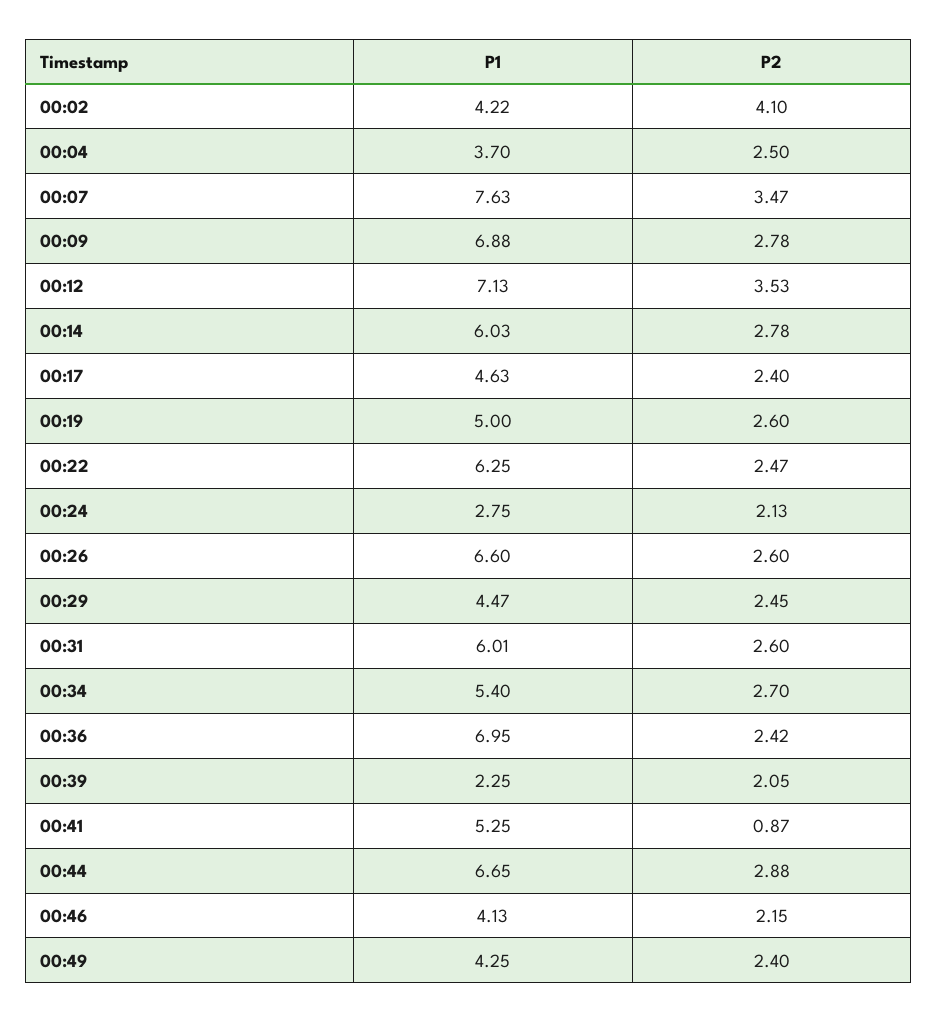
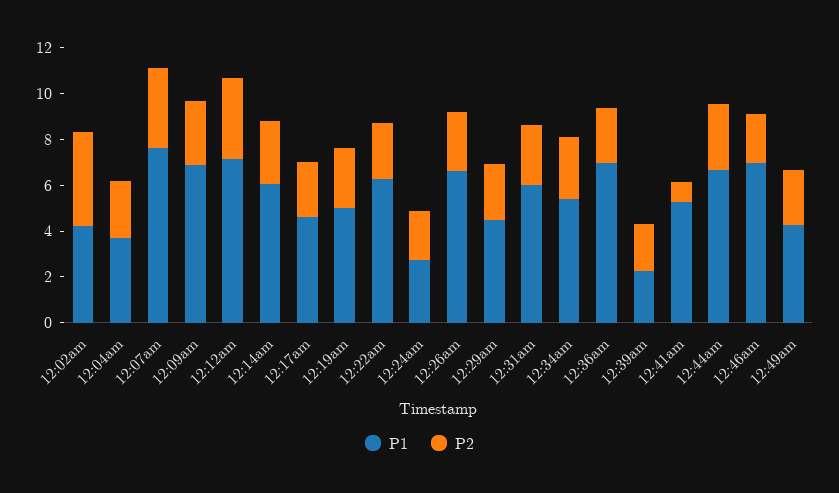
P1, 00:46: 4.13 -> 7

